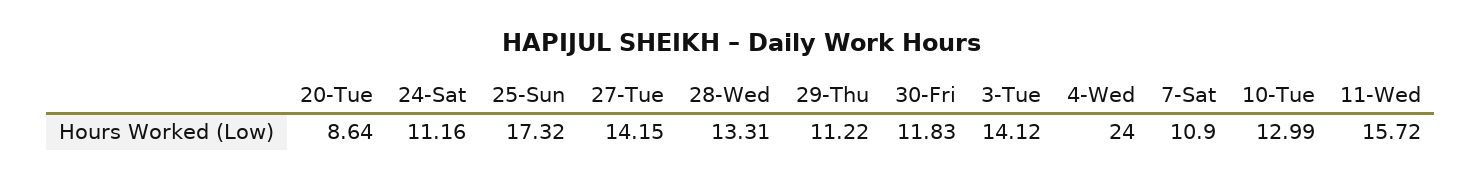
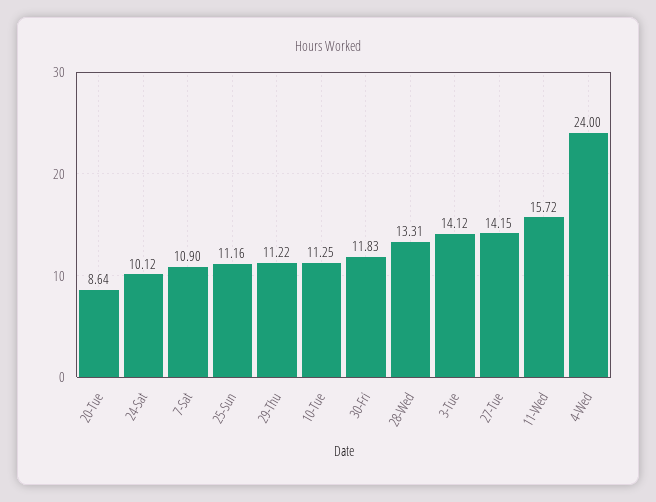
24-Sat: 11.16 -> 10.12
25-Sun: 17.32 -> 11.16
10-Tue: 12.99 -> 11.25

